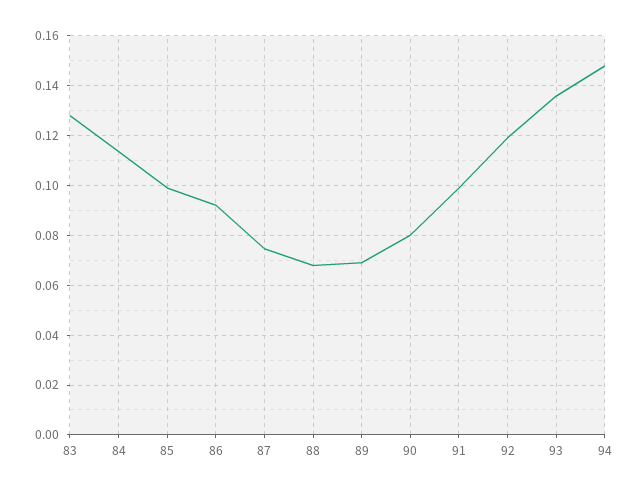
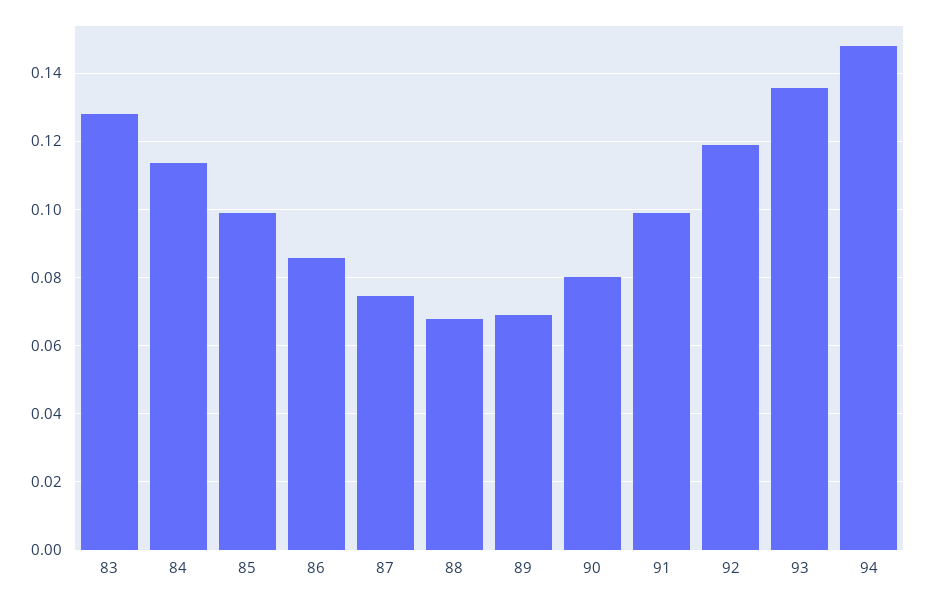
86: 0.0925 -> 0.086

